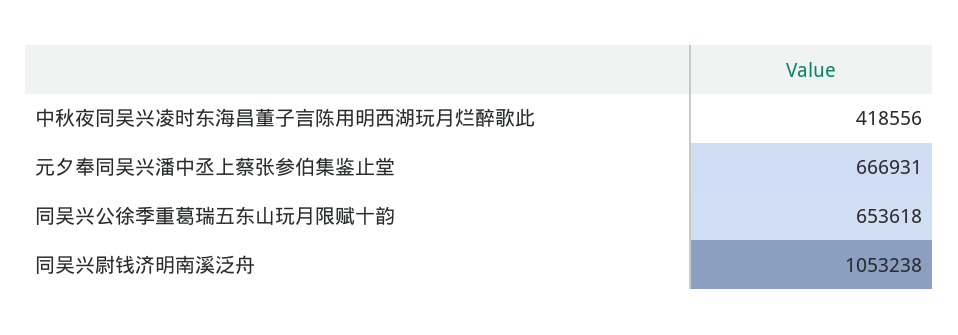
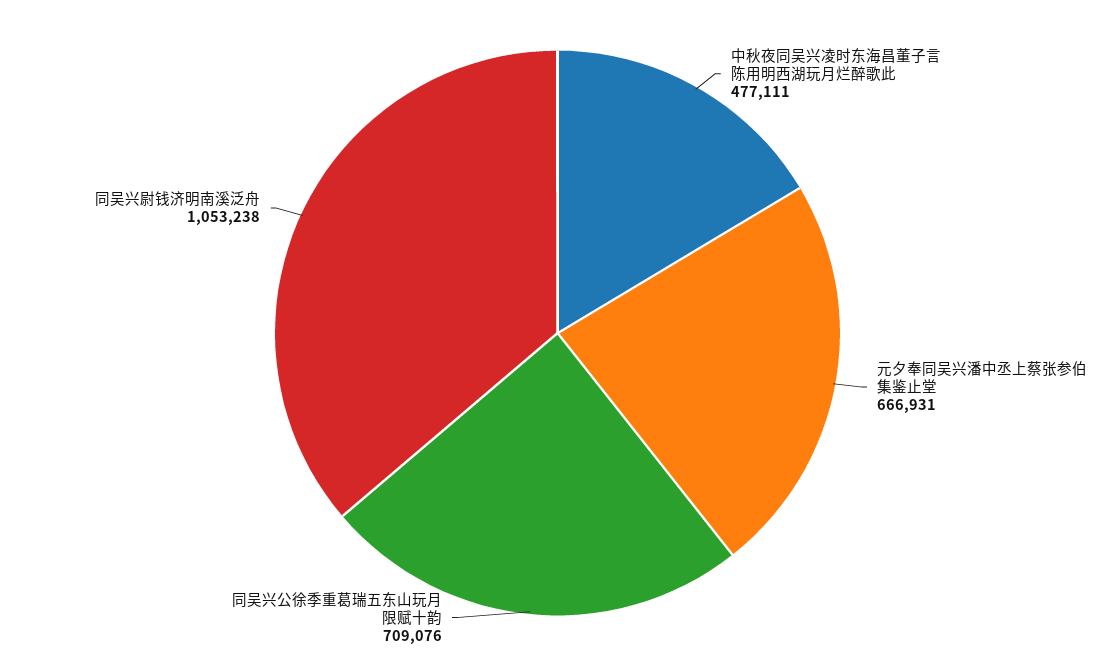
中秋夜同吴兴凌时东海昌董子言陈用明西湖玩月烂醉歌此: 418556 -> 477111
同吴兴公徐季重葛瑞五东山玩月限赋十韵: 653618 -> 709076

